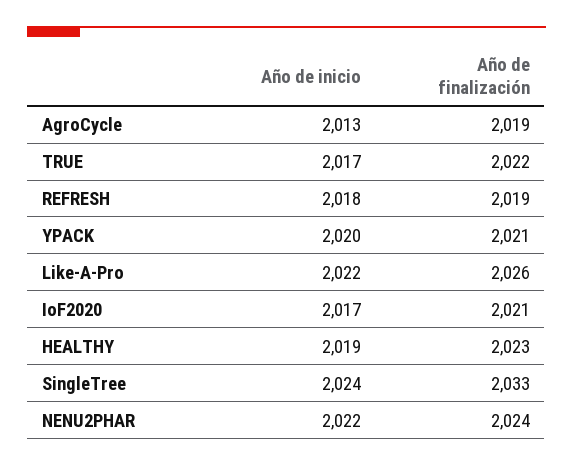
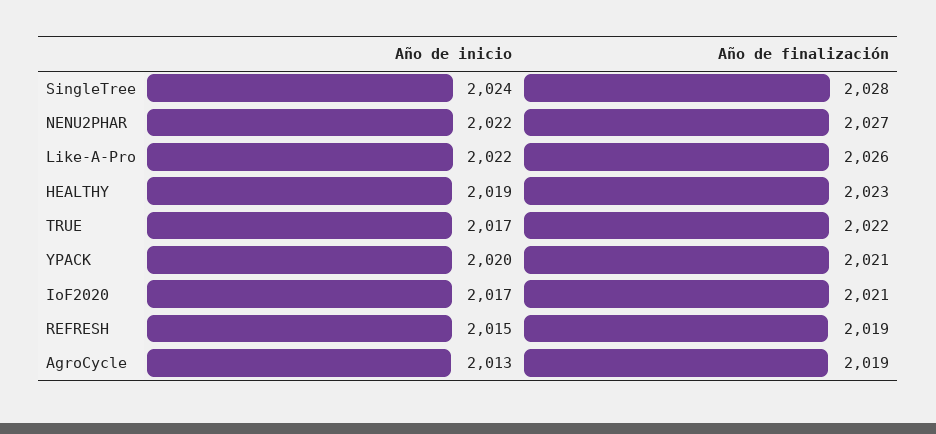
Año de inicio, REFRESH: 2018 -> 2015
Año de finalización, SingleTree: 2033 -> 2028
Año de finalización, NENU2PHAR: 2024 -> 2027

